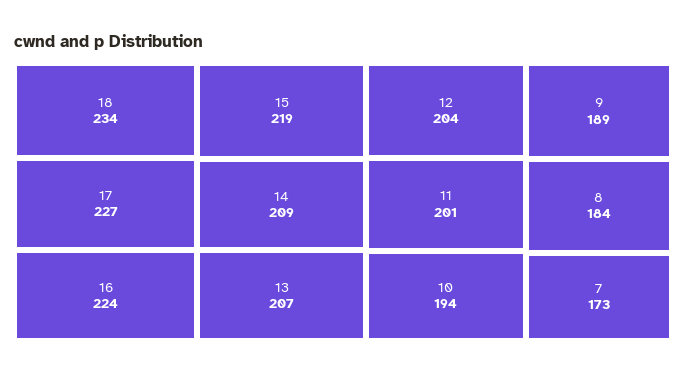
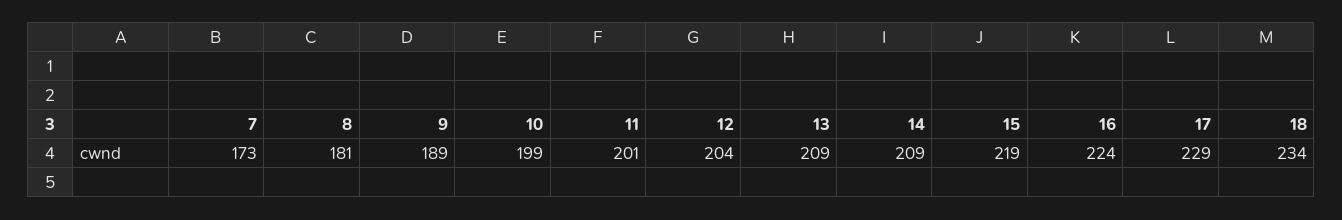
17: 227 -> 229
13: 207 -> 209
10: 194 -> 199
8: 184 -> 181

